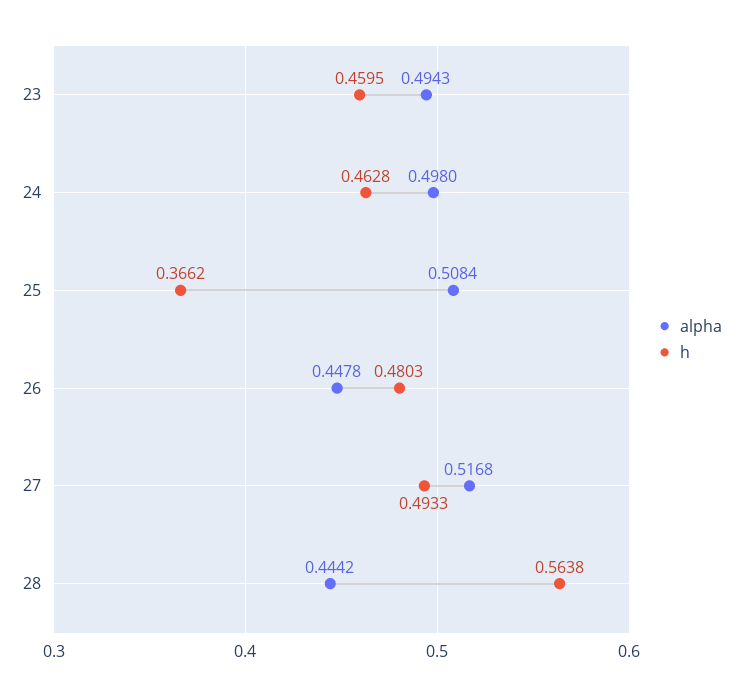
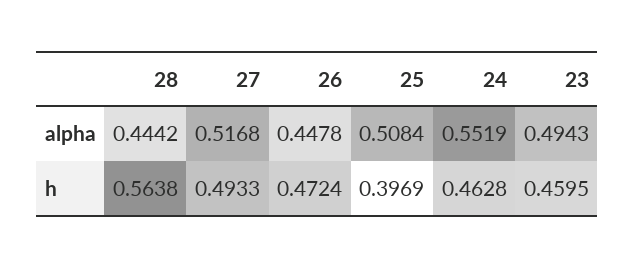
alpha, 24: 0.498 -> 0.5519
h, 25: 0.3662 -> 0.3969
h, 26: 0.4803 -> 0.4724

